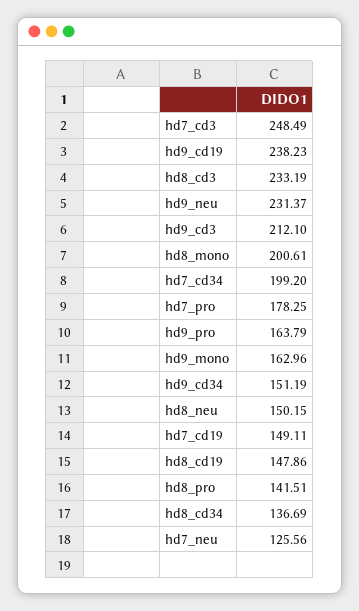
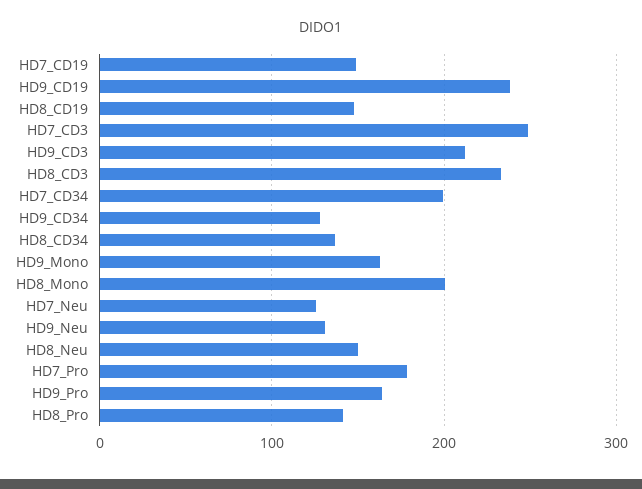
hd9_neu: 231.37 -> 130
hd9_cd34: 151.19 -> 130

